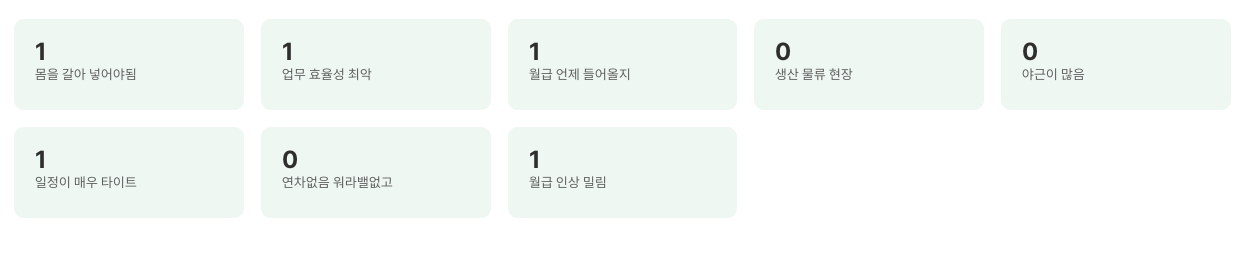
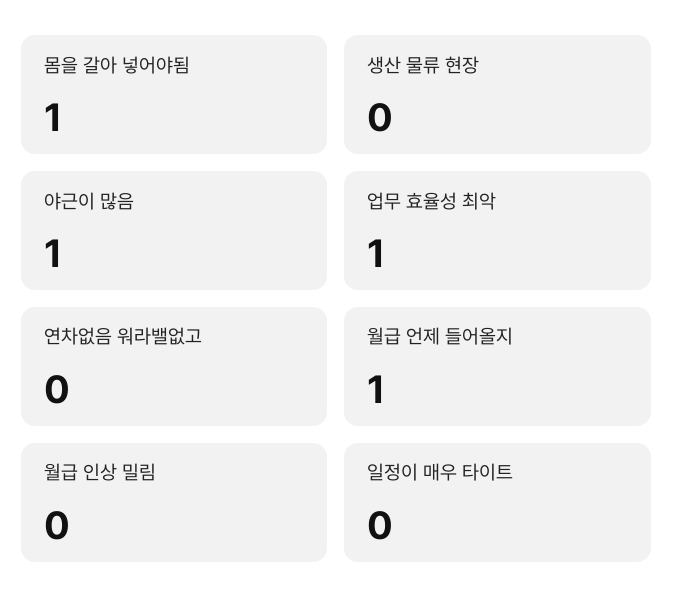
야근이 많음: 0 -> 1
일정이 매우 타이트: 1 -> 0
월급 인상 밀림: 1 -> 0

